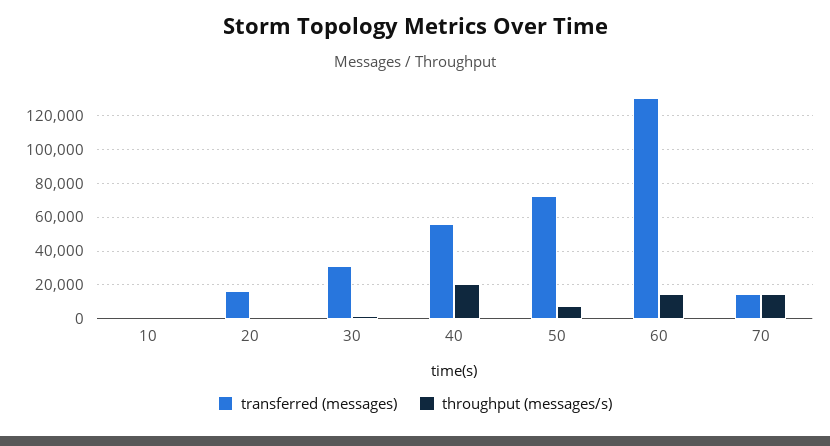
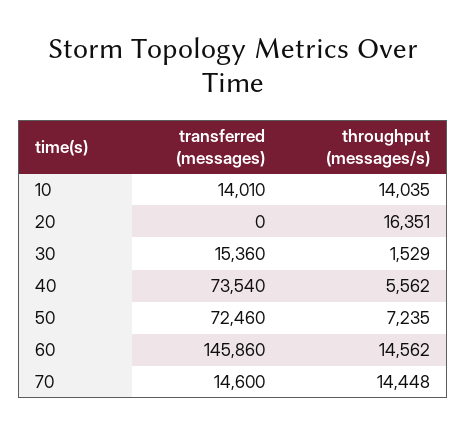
transferred (messages), 10: 0 -> 14010
throughput (messages/s), 10: 0 -> 14035
transferred (messages), 20: 15000 -> 0
throughput (messages/s), 20: 0 -> 16351
transferred (messages), 30: 30000 -> 15360
transferred (messages), 40: 55000 -> 73540
throughput (messages/s), 40: 20000 -> 5562
transferred (messages), 60: 130000 -> 145860

